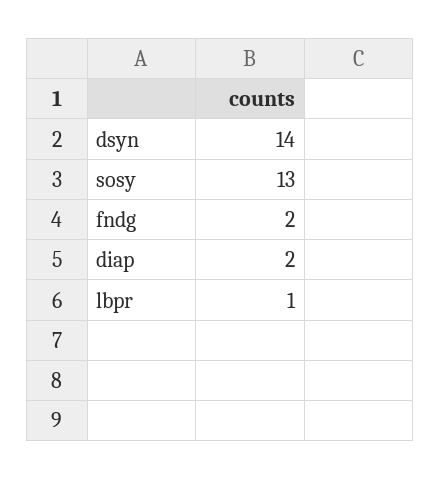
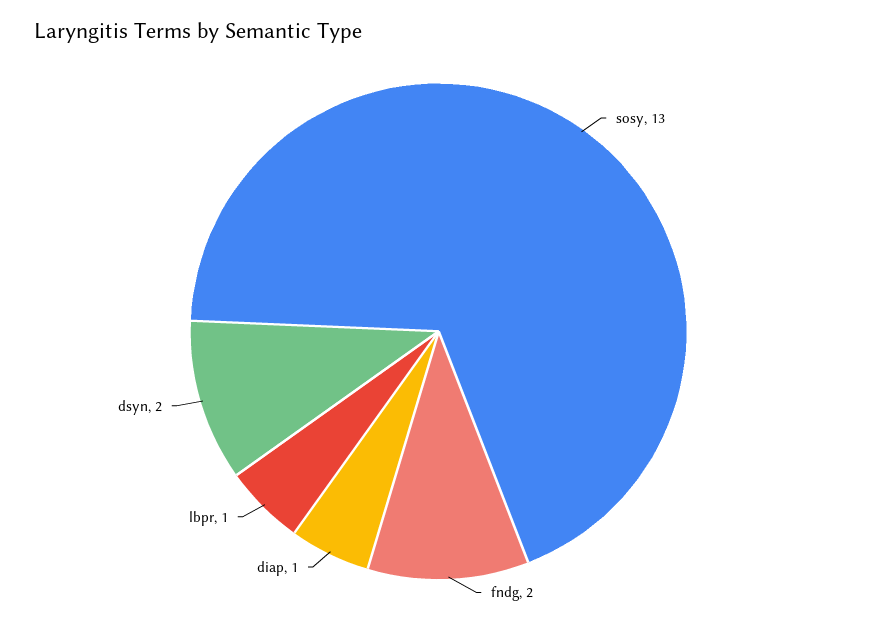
dsyn: 14 -> 2
diap: 2 -> 1

